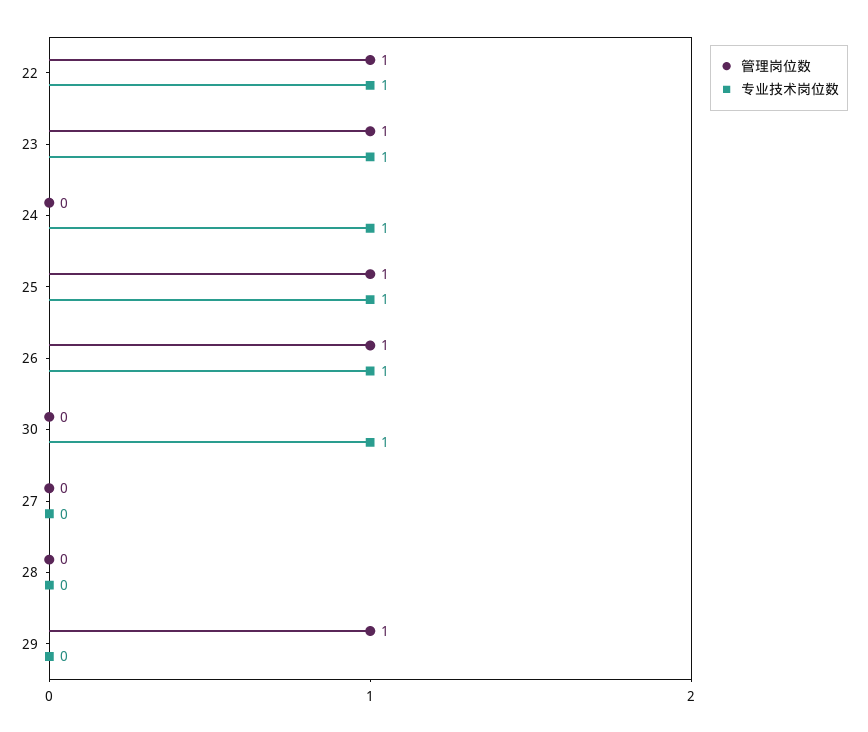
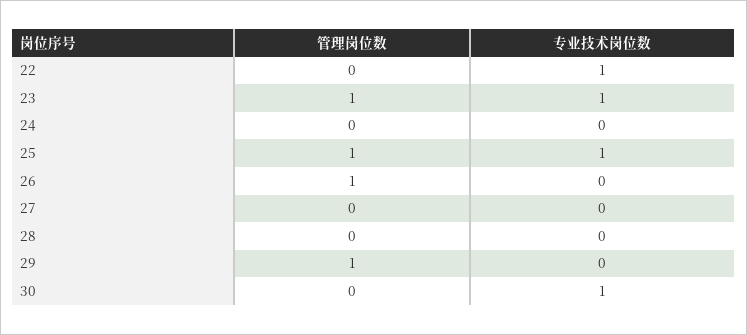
管理岗位数, 22: 1 -> 0
专业技术岗位数, 24: 1 -> 0
专业技术岗位数, 26: 1 -> 0

